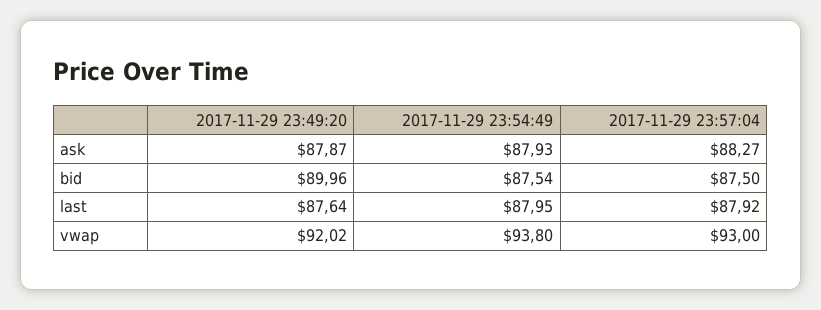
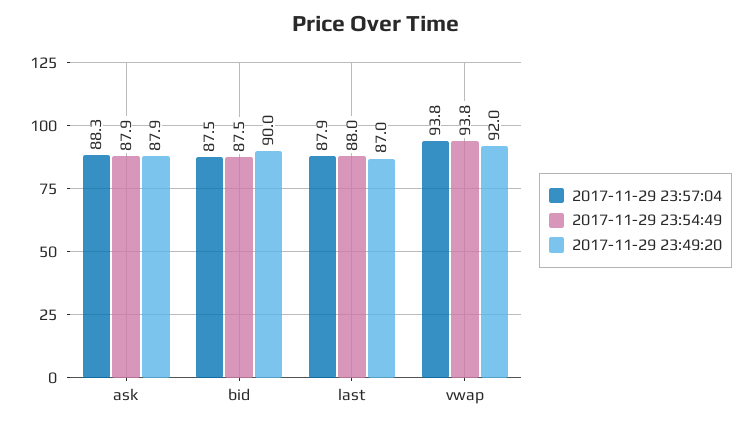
2017-11-29 23:49:20, last: 87.64 -> 87
2017-11-29 23:57:04, vwap: 93 -> 93.8

